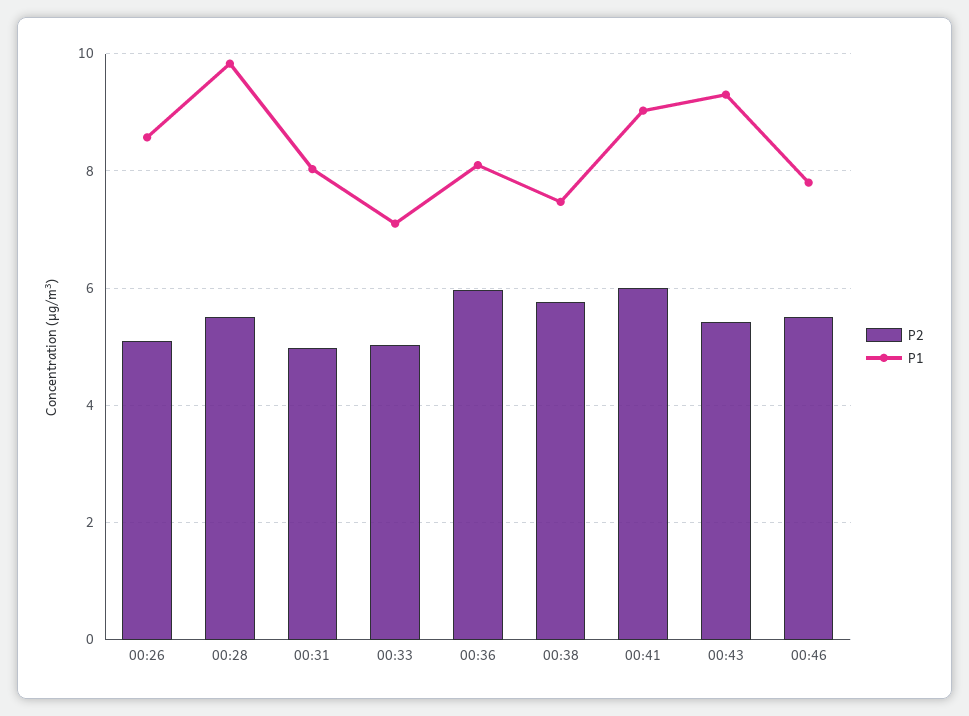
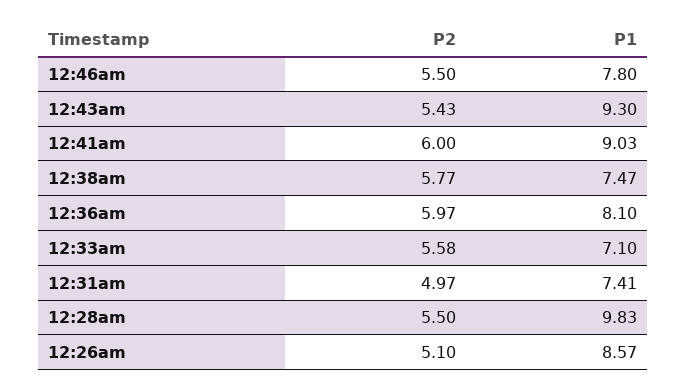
P1, 00:31: 8 -> 7.41
P2, 00:33: 5 -> 5.58

